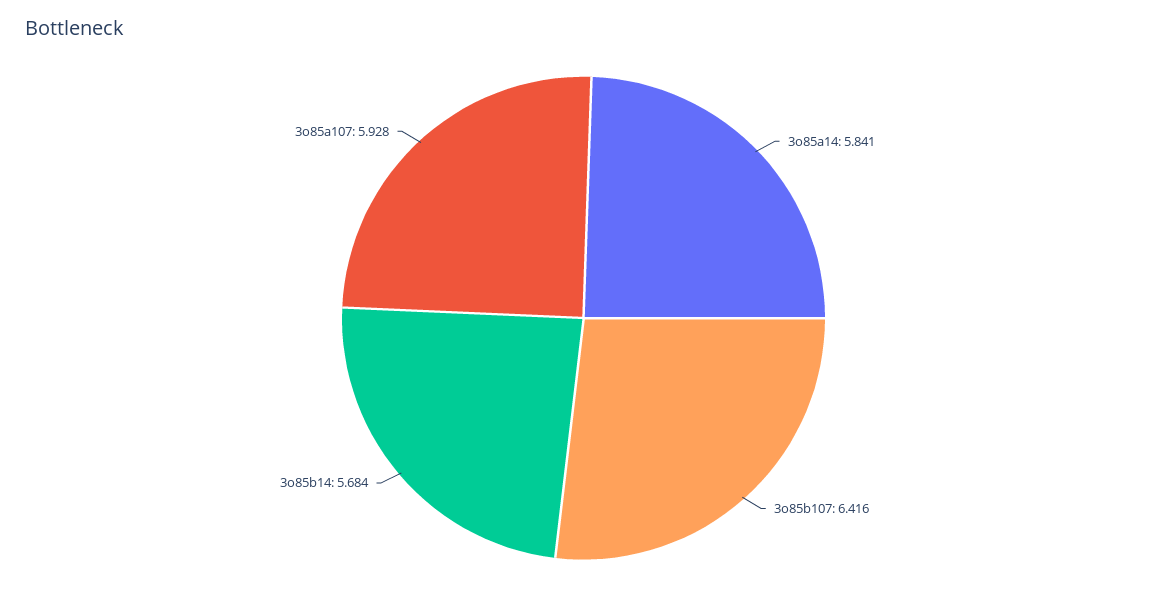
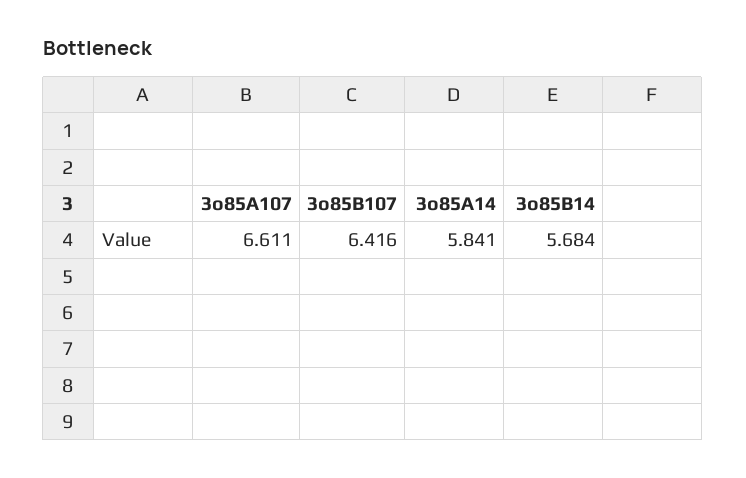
3o85a107: 5.928 -> 6.611

